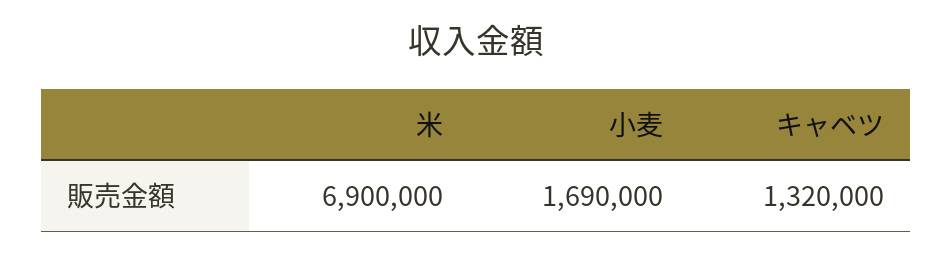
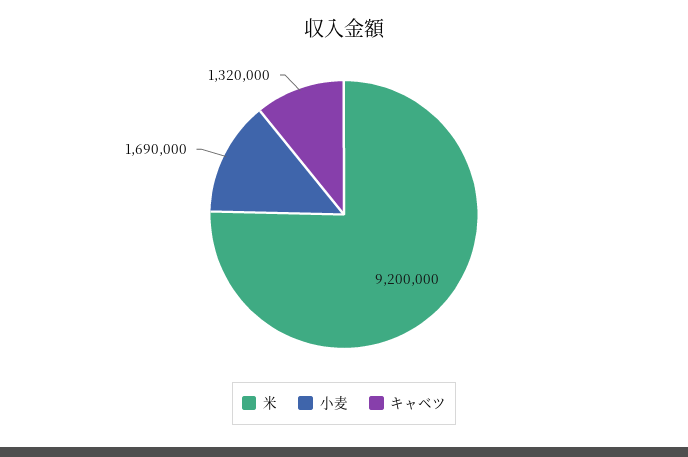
米: 6900000 -> 9200000

